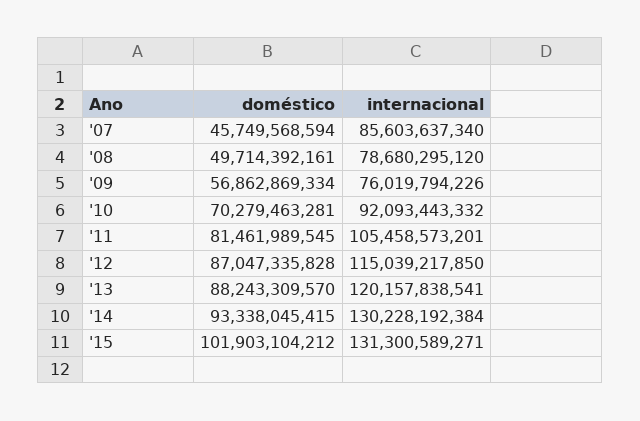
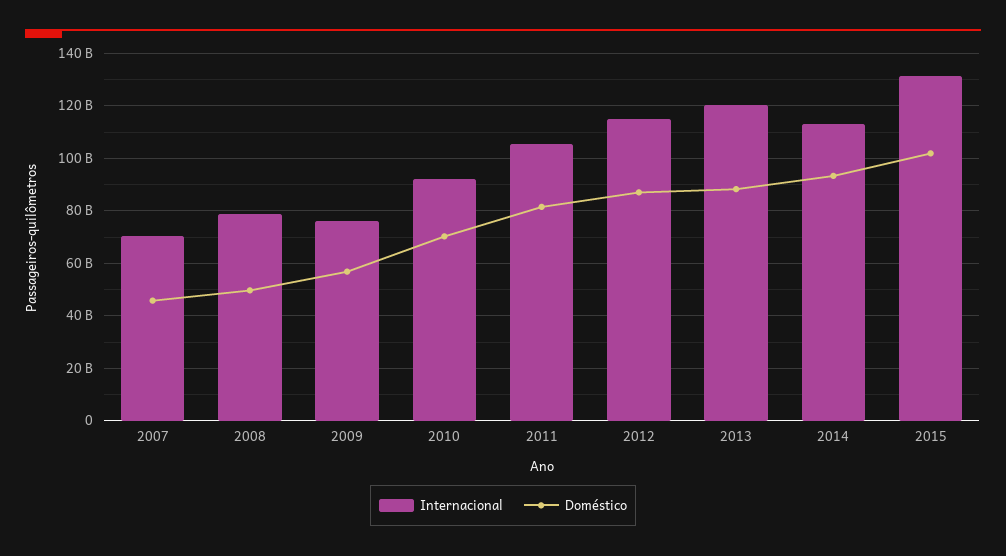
internacional, '07: 85603637340 -> 70000000000
internacional, '14: 130228192384 -> 112500000000

